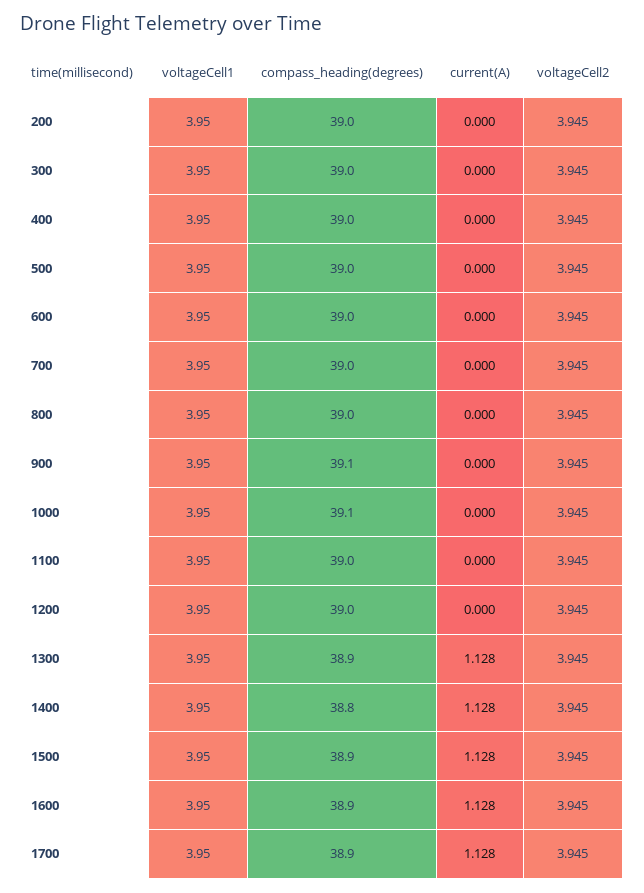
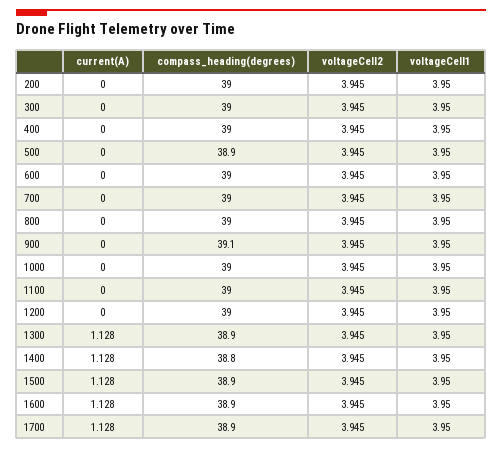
compass_heading(degrees), 500: 39 -> 38.9
compass_heading(degrees), 1000: 39.1 -> 39

